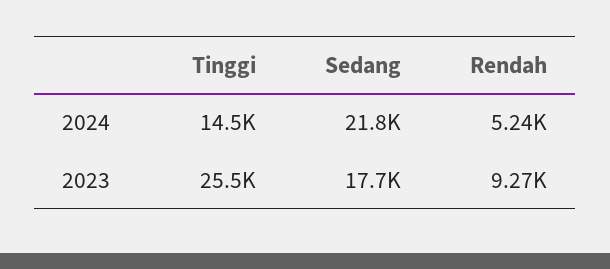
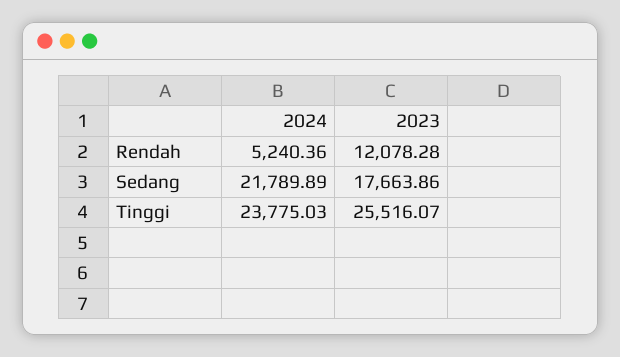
Tinggi, 2024: 14500 -> 23775.03
Rendah, 2023: 9270 -> 12078.28

